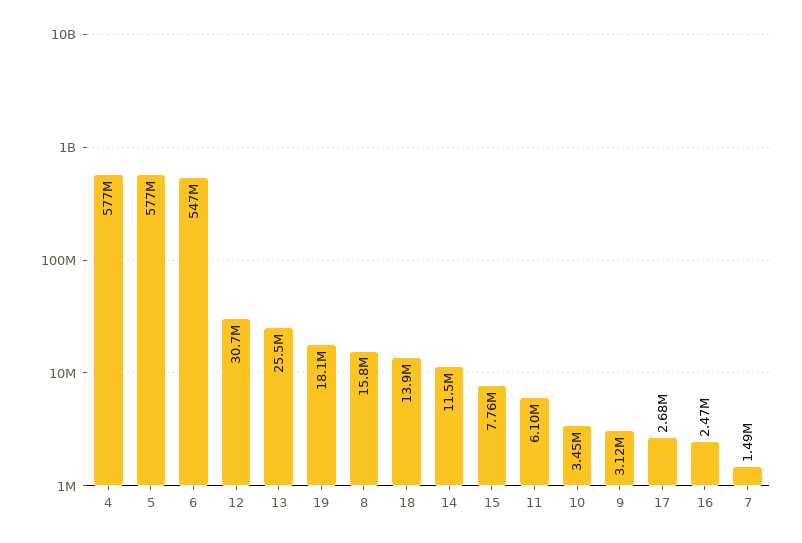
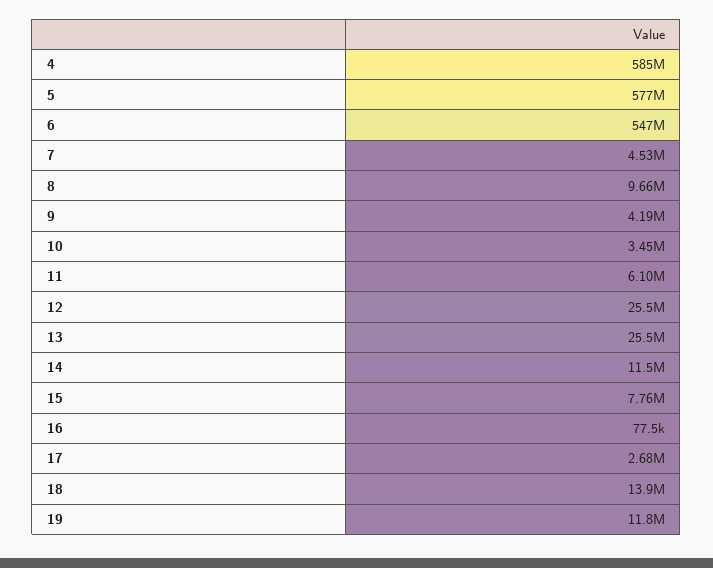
4: 577000000 -> 585000000
12: 30700000 -> 25500000
19: 18100000 -> 11800000
8: 15800000 -> 9660000
9: 3120000 -> 4190000
16: 2470000 -> 77500
7: 1490000 -> 4530000

